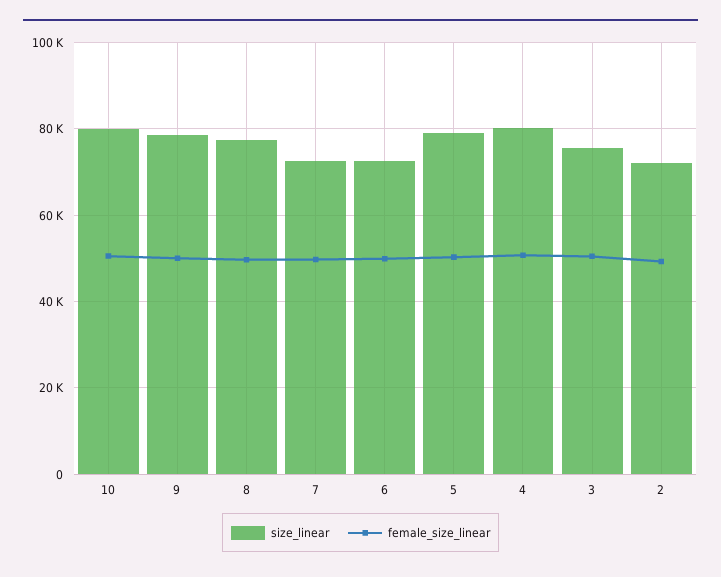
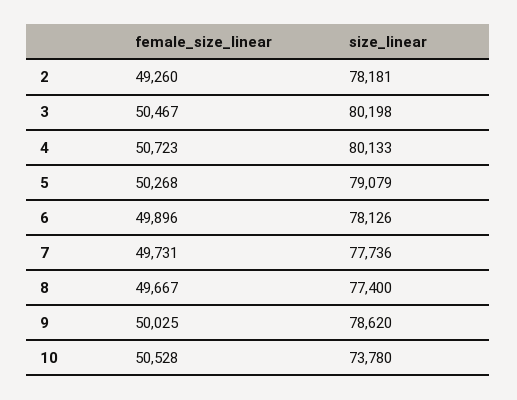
size_linear, 10: 80000 -> 73780
size_linear, 7: 72000 -> 77736
size_linear, 6: 72000 -> 78126
size_linear, 3: 76000 -> 80198
size_linear, 2: 72000 -> 78181

